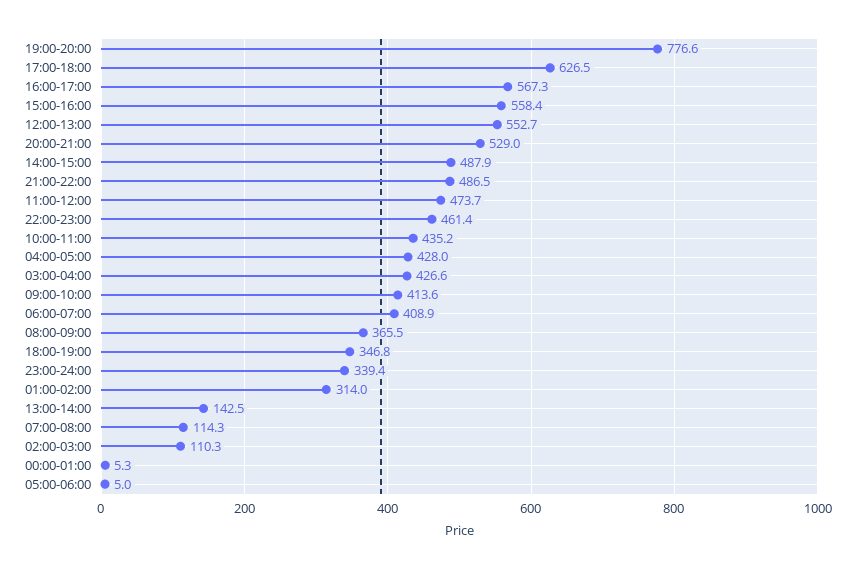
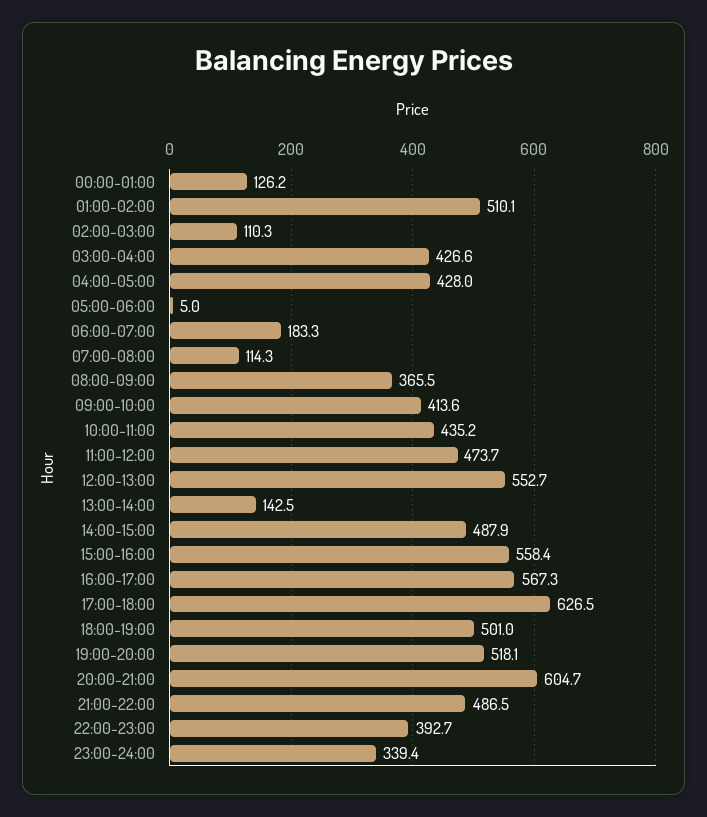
19:00-20:00: 776.6 -> 518.1
20:00-21:00: 529 -> 604.7
22:00-23:00: 461.4 -> 392.7
06:00-07:00: 408.9 -> 183.3
18:00-19:00: 346.8 -> 501
01:00-02:00: 314 -> 510.1
00:00-01:00: 5.3 -> 126.2

